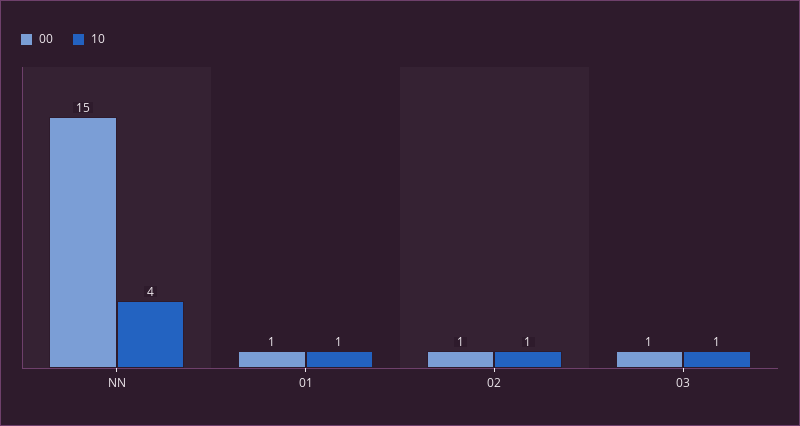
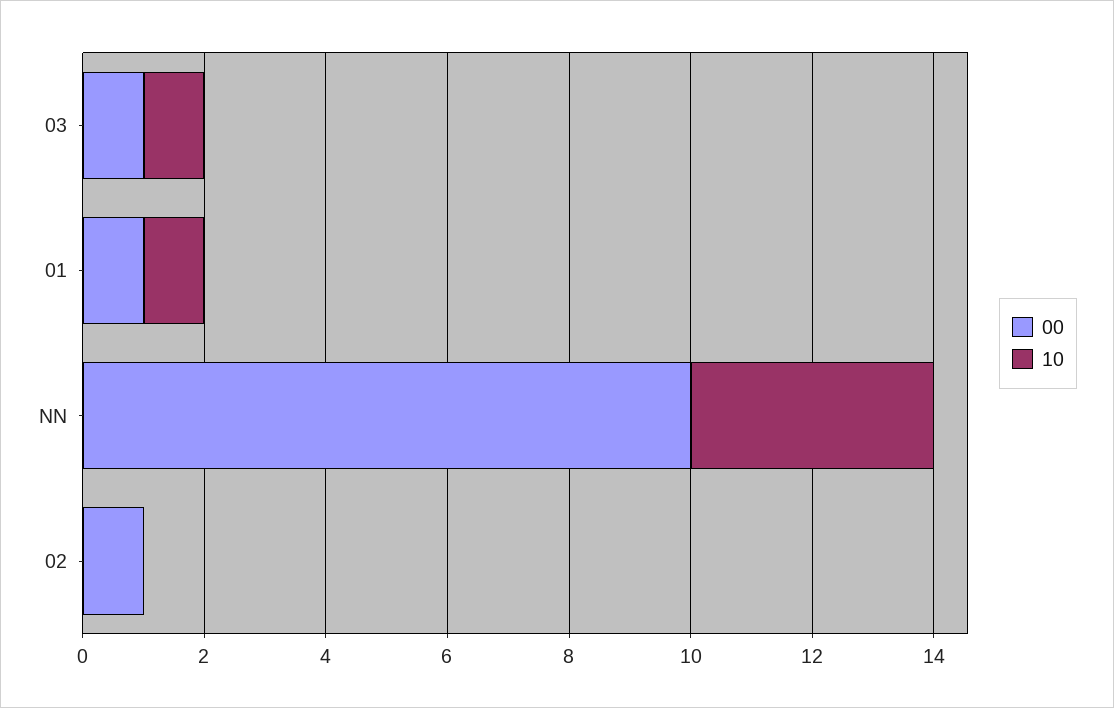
00, NN: 15 -> 10
10, 02: 1 -> 0

